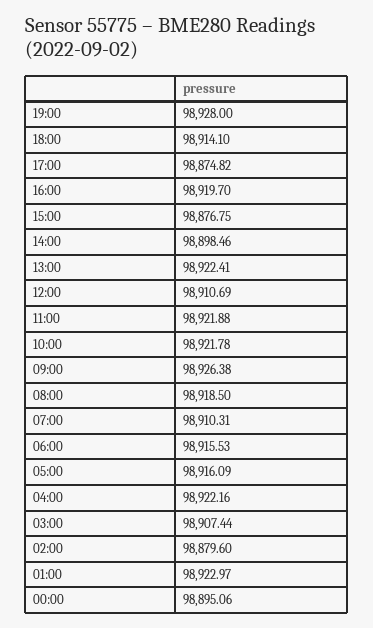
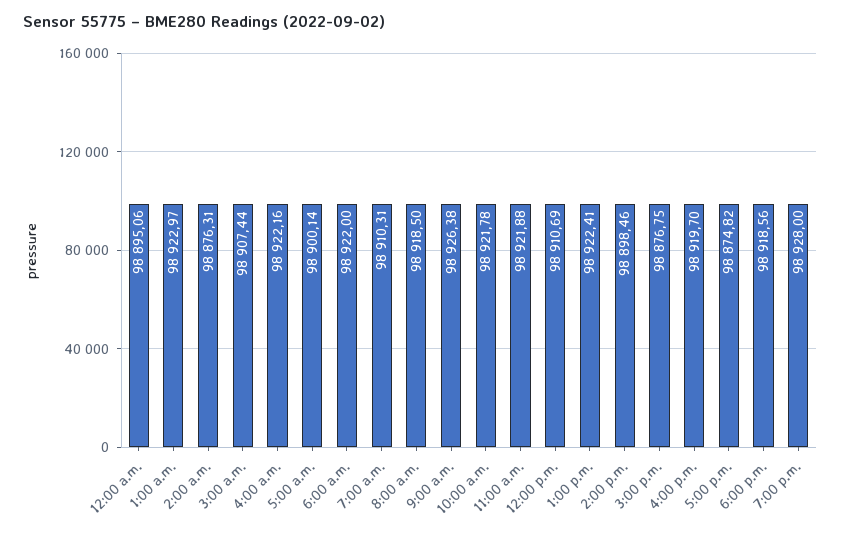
18:00: 98914.1 -> 98918.56
06:00: 98915.53 -> 98922
05:00: 98916.09 -> 98900.14
02:00: 98879.6 -> 98876.31

